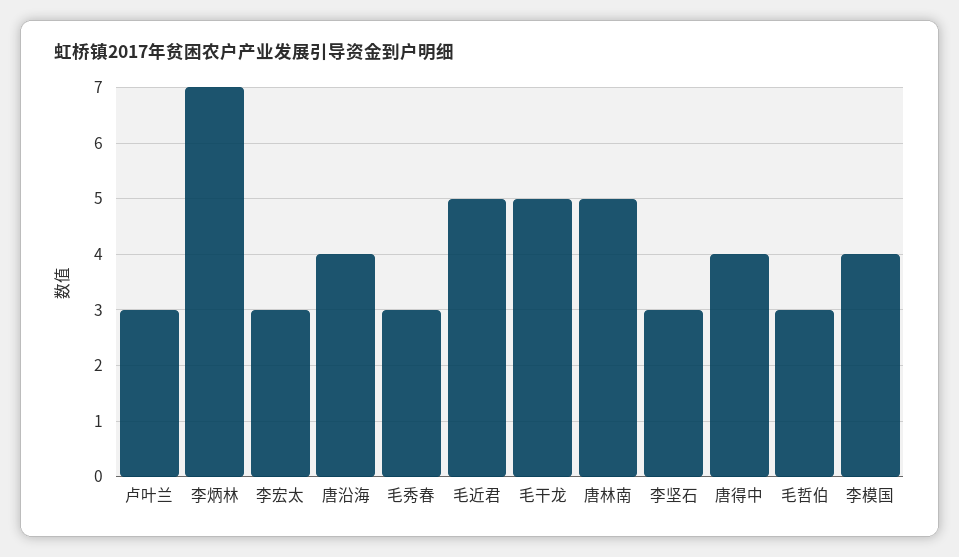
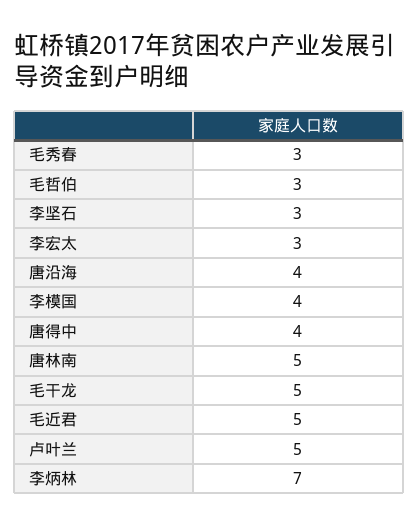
卢叶兰: 3 -> 5

